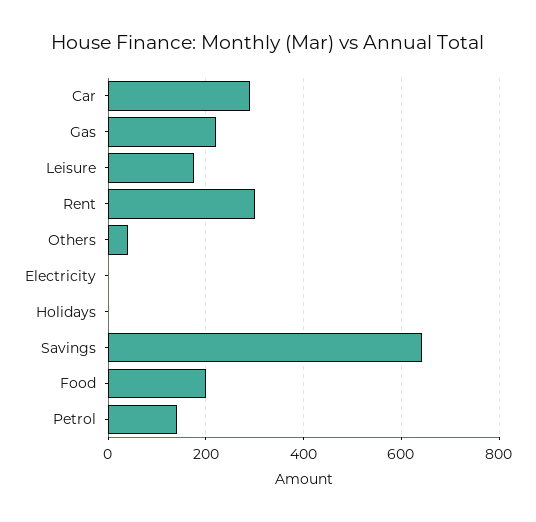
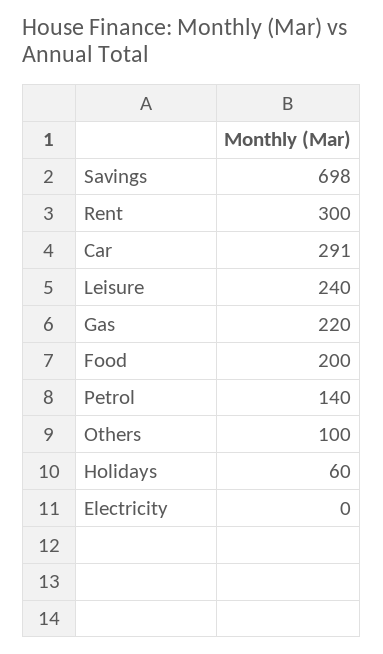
Leisure: 180 -> 240
Others: 40 -> 100
Holidays: 0 -> 60
Savings: 640 -> 698

